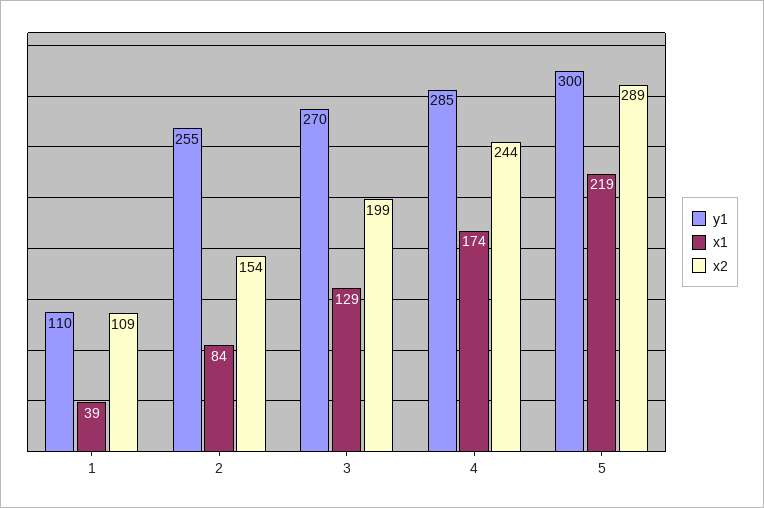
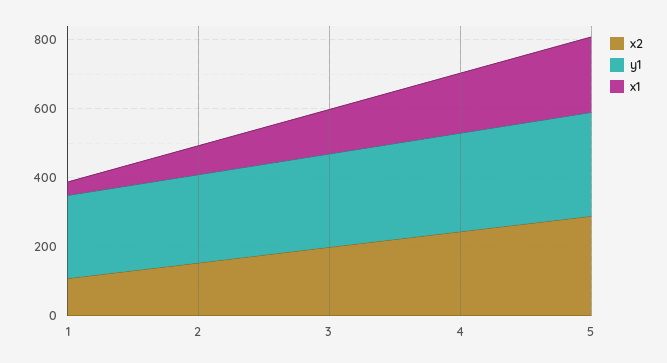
y1, 1: 110 -> 250

